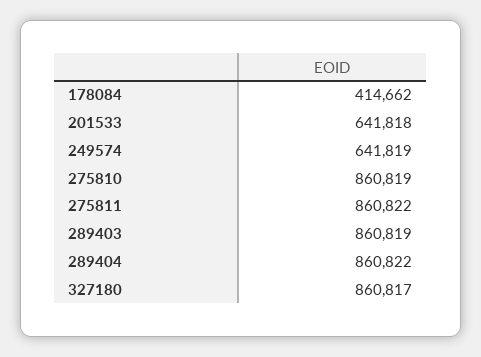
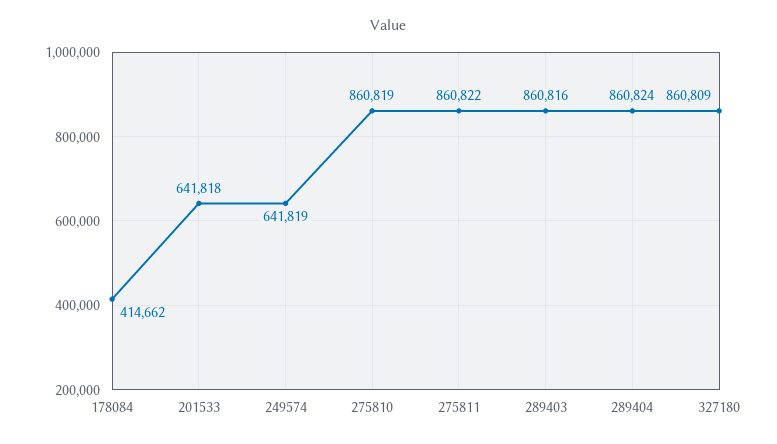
289403: 860819 -> 860816
289404: 860822 -> 860824
327180: 860817 -> 860809

